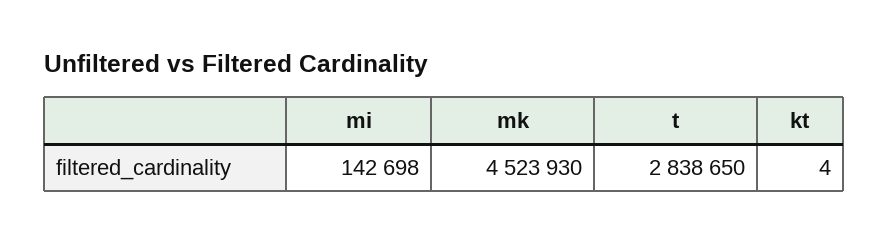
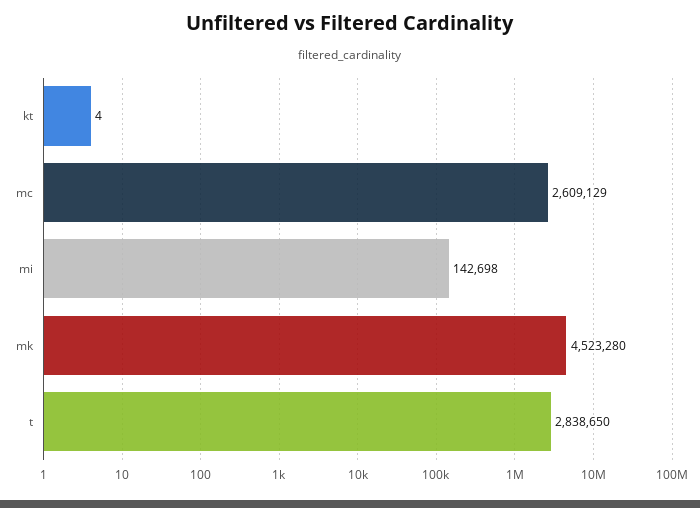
mk: 4523930 -> 4523280
mc: none -> 2609129

